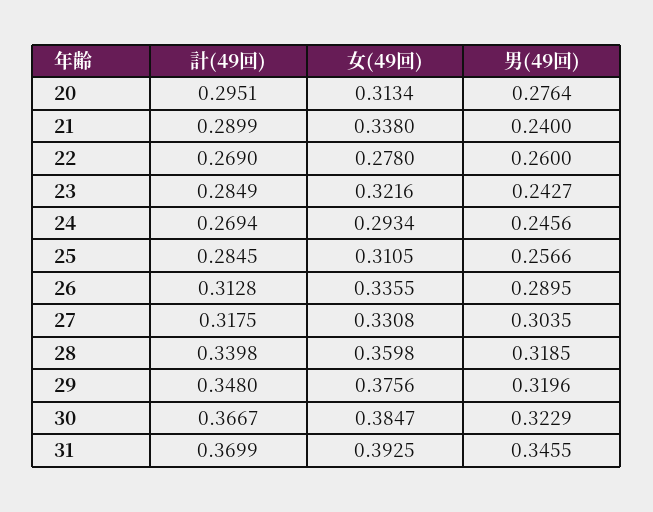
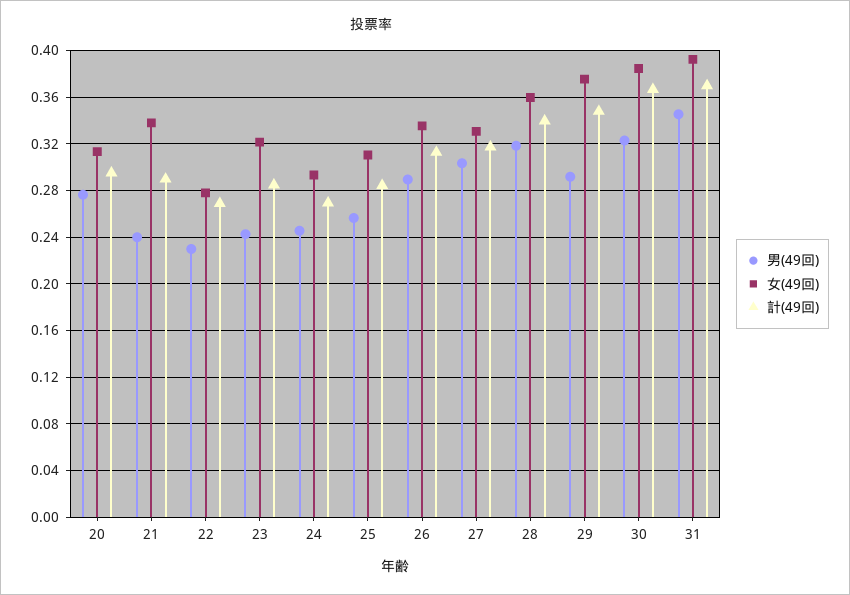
男(49回), 22: 0.26 -> 0.23
男(49回), 29: 0.3196 -> 0.29

